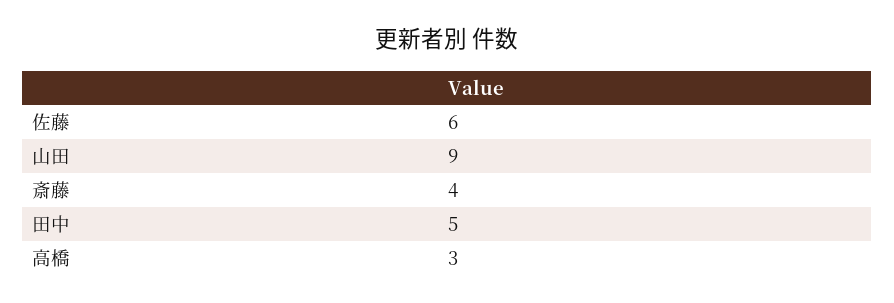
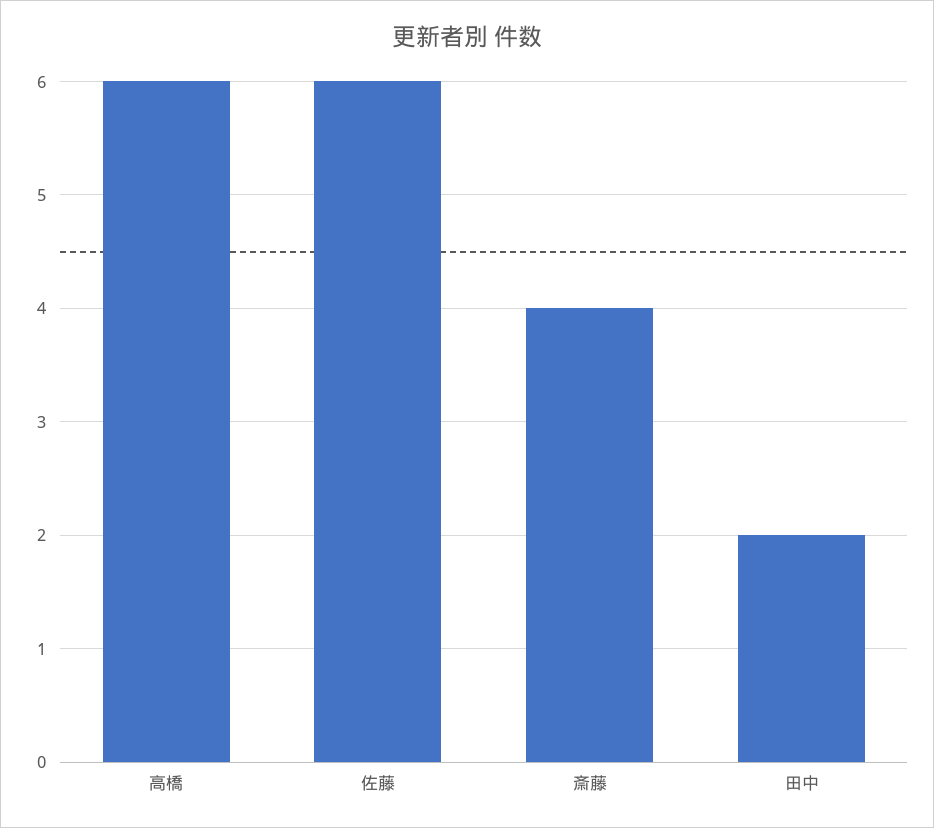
山田: 9 -> none
田中: 5 -> 2
高橋: 3 -> 6

